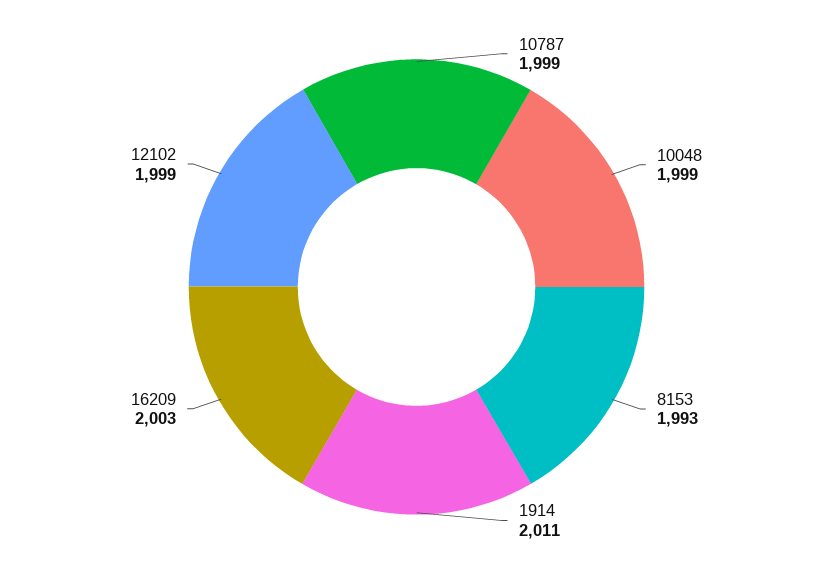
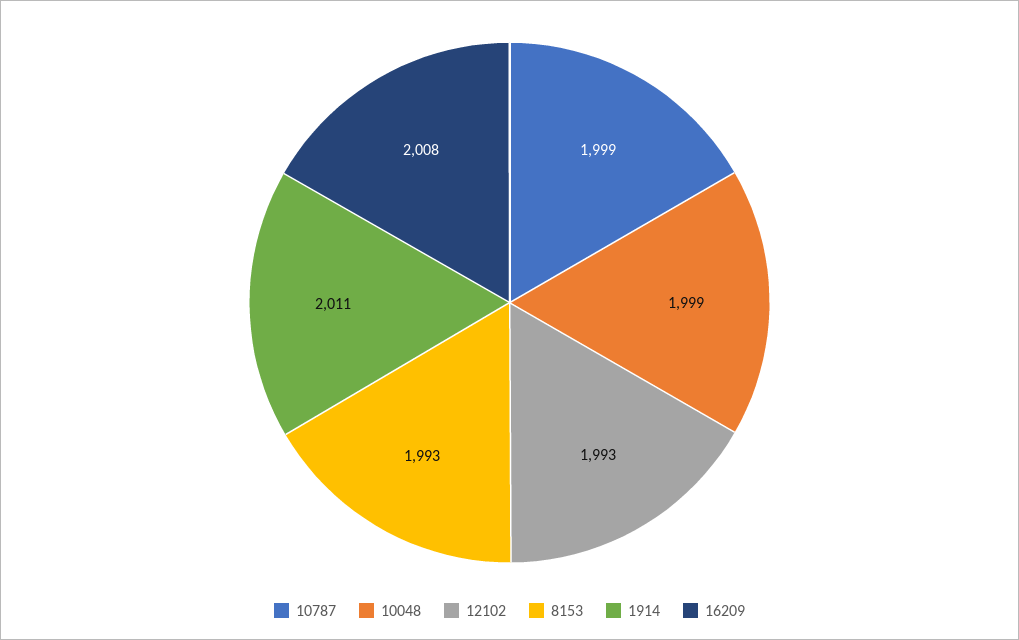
16209: 2003 -> 2008
12102: 1999 -> 1993

